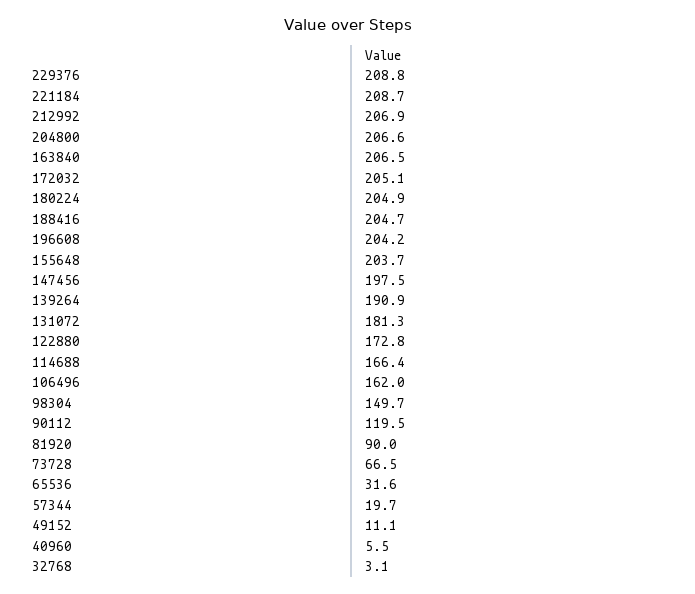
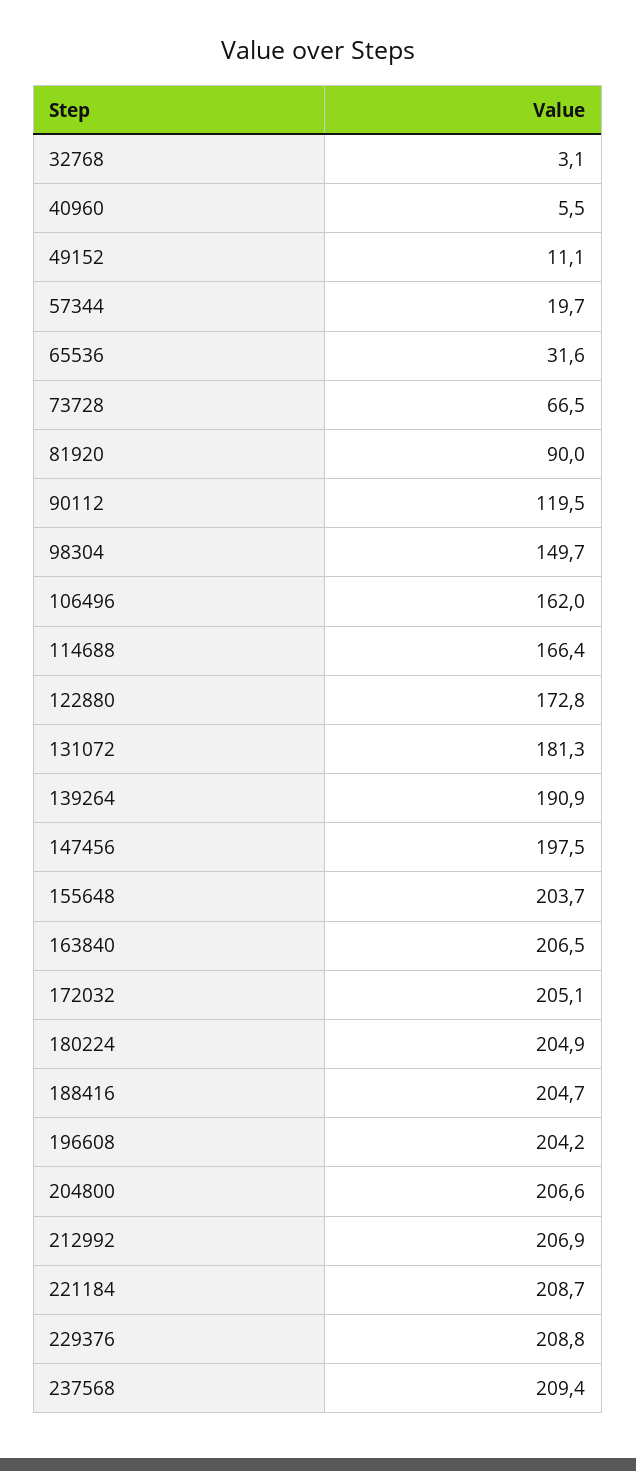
237568: none -> 209.4

